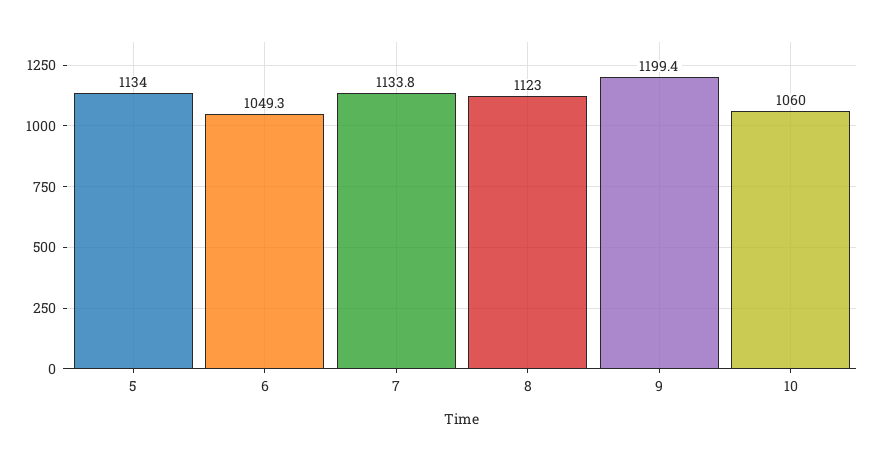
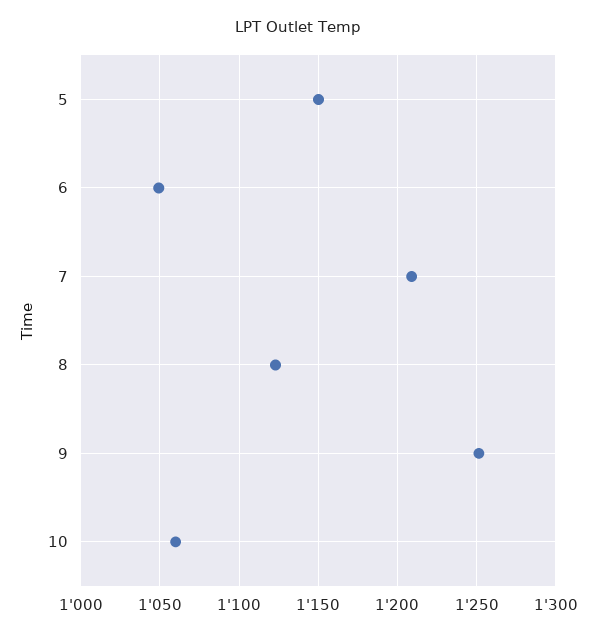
5: 1134 -> 1150
7: 1133.8 -> 1210
9: 1199.4 -> 1250

